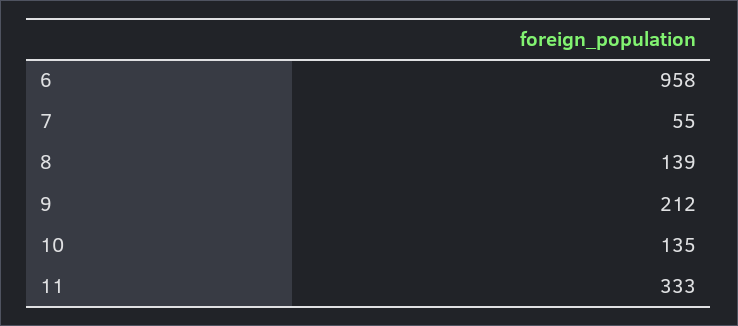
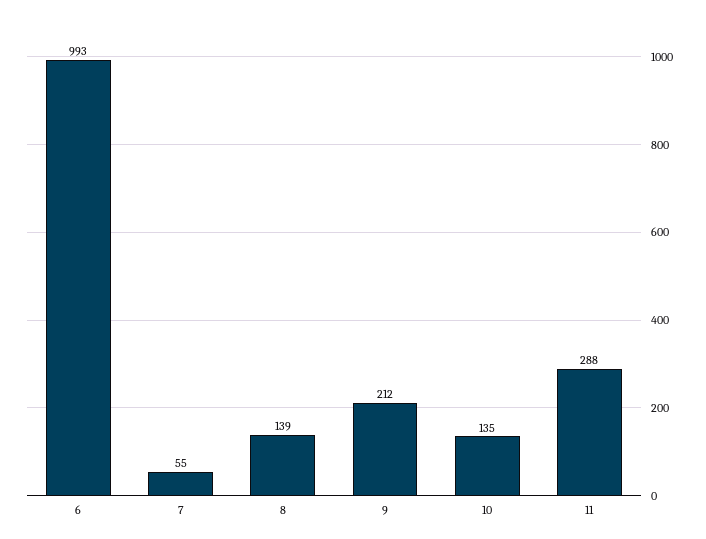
6: 958 -> 993
11: 333 -> 288

